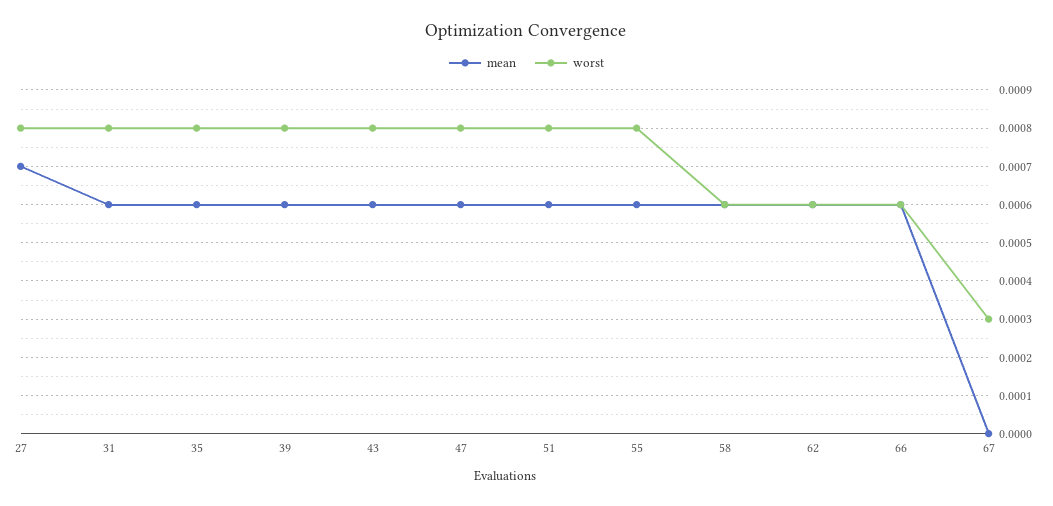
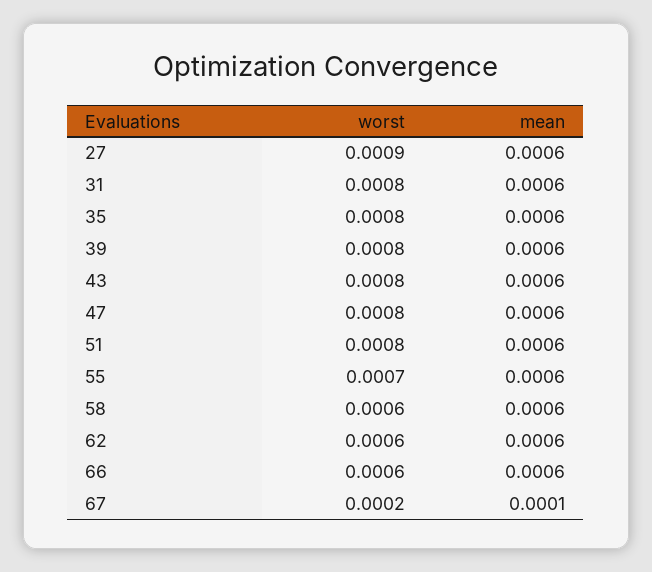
mean, 27: 0.0007 -> 0.0006
worst, 27: 0.0008 -> 0.0009
worst, 55: 0.0008 -> 0.0007
mean, 67: 0 -> 0.0001
worst, 67: 0.0003 -> 0.0002

